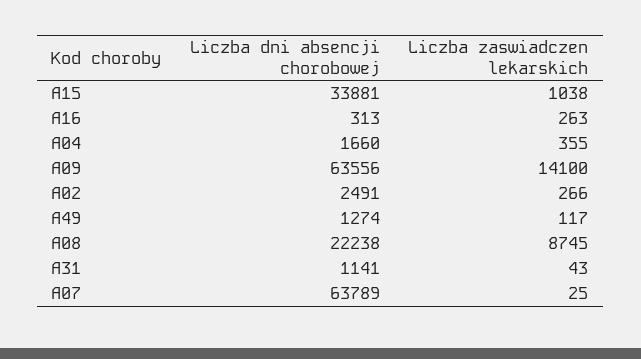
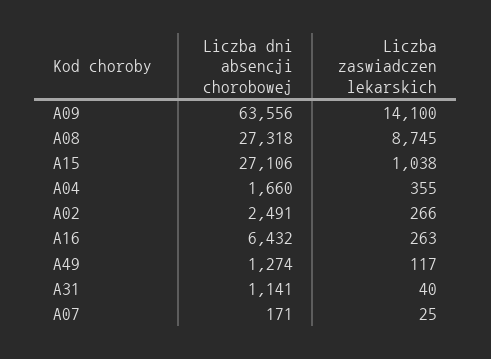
Liczba dni absencji chorobowej, A15: 33881 -> 27106
Liczba dni absencji chorobowej, A16: 313 -> 6432
Liczba dni absencji chorobowej, A08: 22238 -> 27318
Liczba zaswiadczen lekarskich, A31: 43 -> 40
Liczba dni absencji chorobowej, A07: 63789 -> 171

